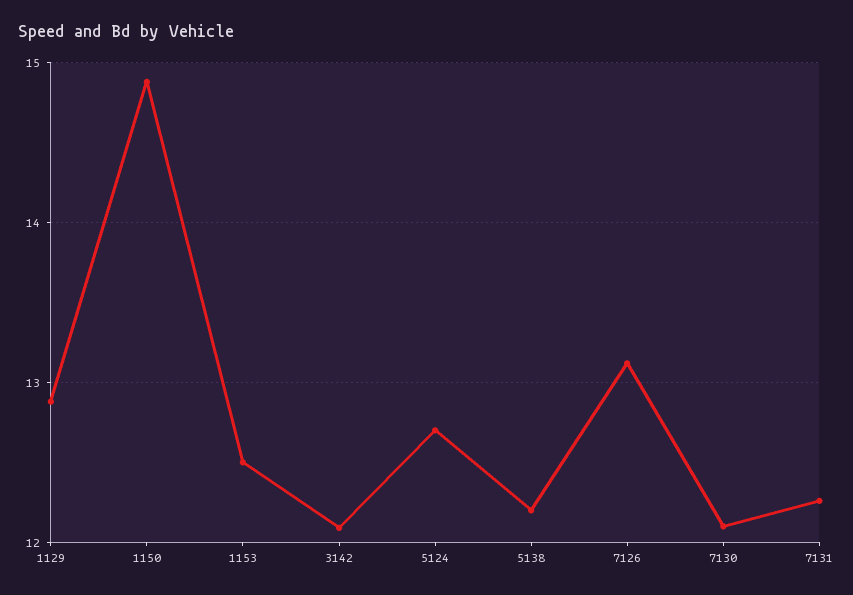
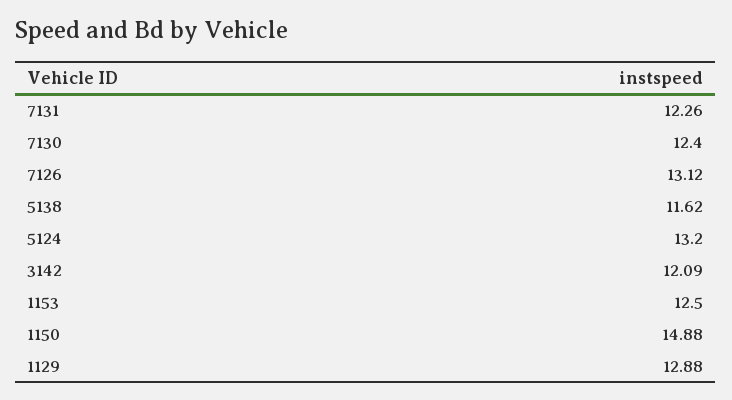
5124: 12.7 -> 13.2
5138: 12.2 -> 11.62
7130: 12.1 -> 12.4

